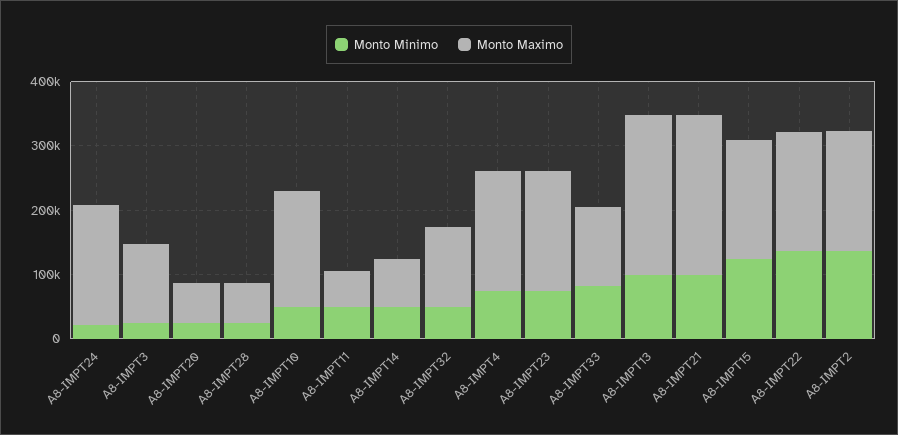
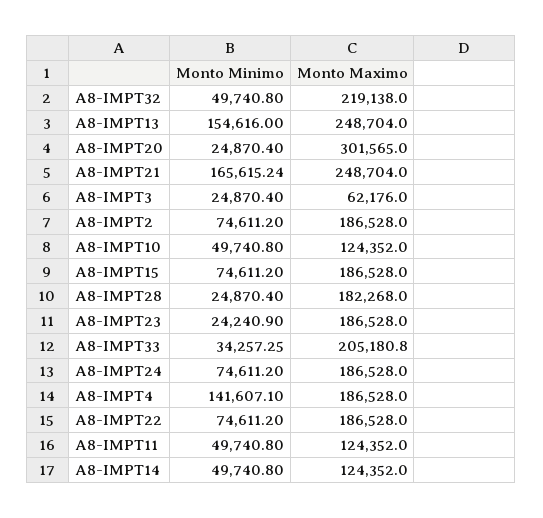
Monto Minimo, A8-IMPT24: 20000 -> 74611.2
Monto Maximo, A8-IMPT3: 120000 -> 62176
Monto Maximo, A8-IMPT20: 60000 -> 301565
Monto Maximo, A8-IMPT28: 60000 -> 182268
Monto Maximo, A8-IMPT10: 180000 -> 124352
Monto Maximo, A8-IMPT11: 60000 -> 124352
Monto Maximo, A8-IMPT14: 80000 -> 124352
Monto Maximo, A8-IMPT32: 120000 -> 219138
Monto Minimo, A8-IMPT4: 80000 -> 141607.1
Monto Minimo, A8-IMPT23: 80000 -> 24240.9
Monto Minimo, A8-IMPT33: 80000 -> 34257.25
Monto Maximo, A8-IMPT33: 120000 -> 205180.8
Monto Minimo, A8-IMPT13: 100000 -> 154616
Monto Minimo, A8-IMPT21: 100000 -> 165615.24
Monto Minimo, A8-IMPT15: 120000 -> 74611.2
Monto Minimo, A8-IMPT22: 140000 -> 74611.2
Monto Minimo, A8-IMPT2: 140000 -> 74611.2

